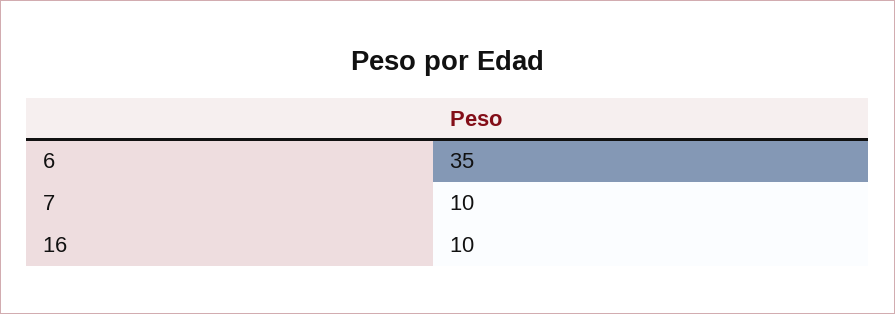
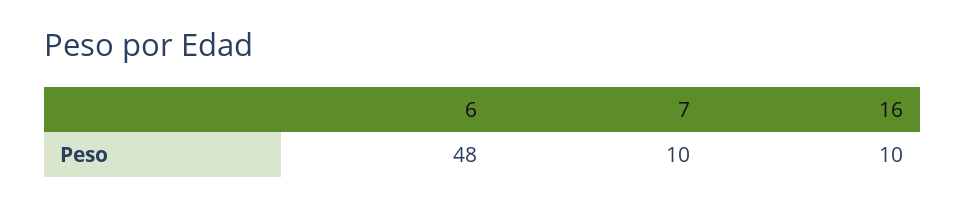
6: 35 -> 48

